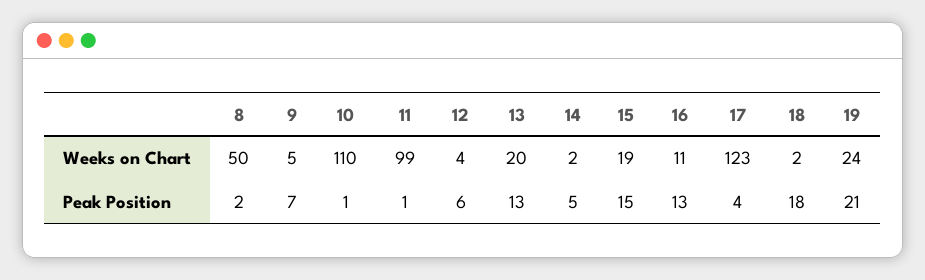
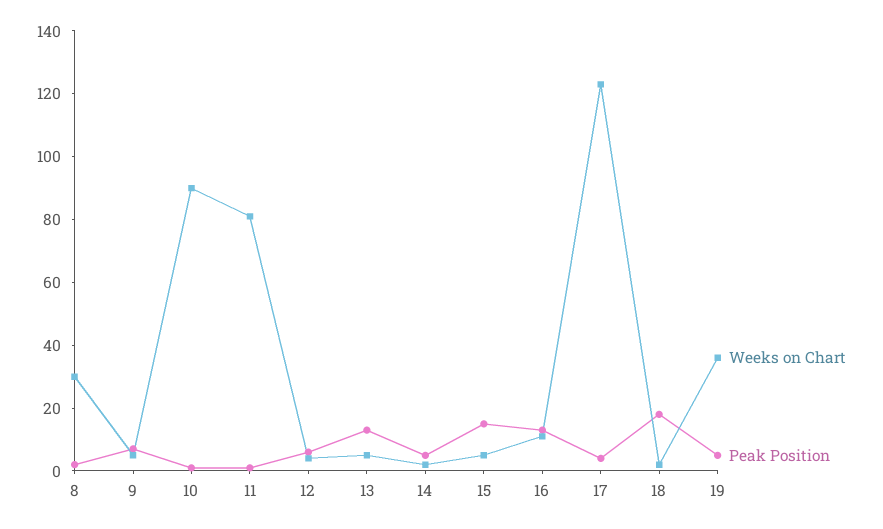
Weeks on Chart, 8: 50 -> 30
Weeks on Chart, 10: 110 -> 90
Weeks on Chart, 11: 99 -> 80
Weeks on Chart, 13: 20 -> 5
Weeks on Chart, 15: 19 -> 5
Weeks on Chart, 19: 24 -> 35
Peak Position, 19: 21 -> 5

